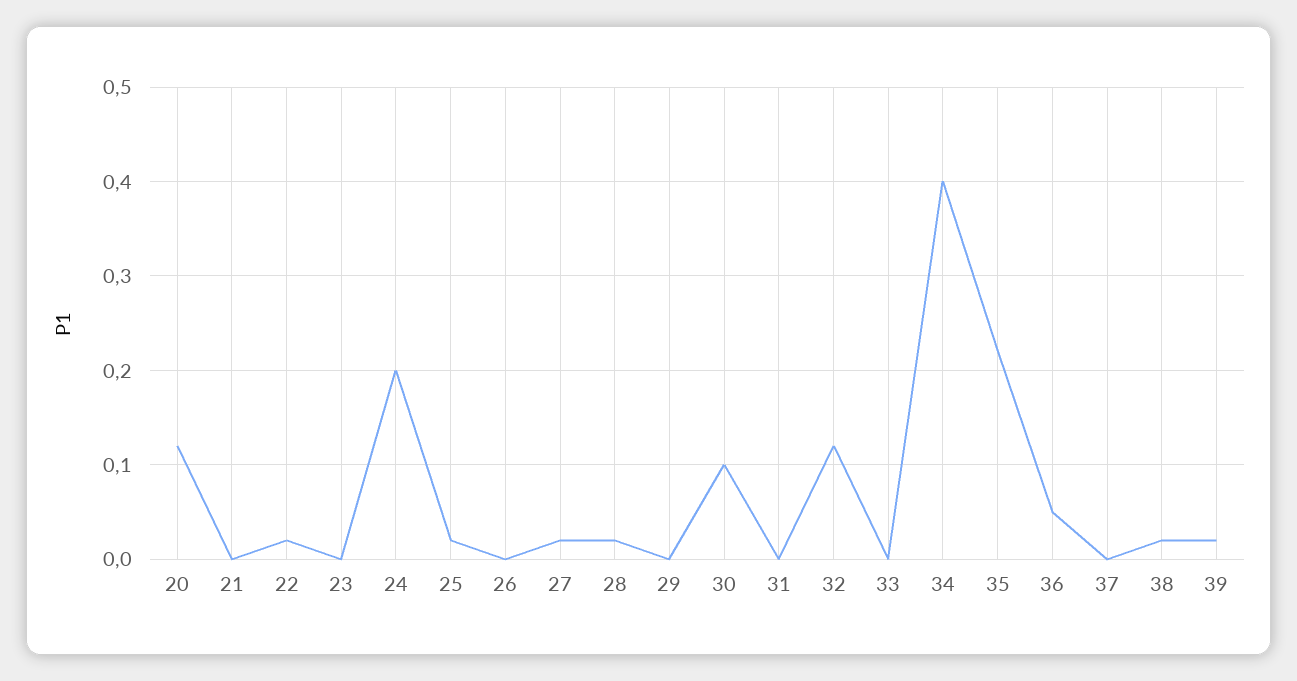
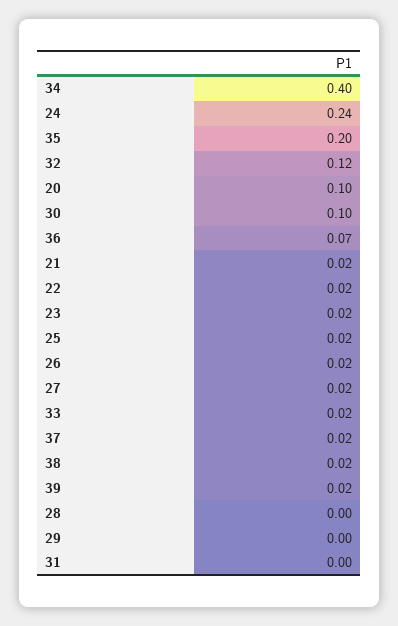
20: 0.12 -> 0.1
21: 0 -> 0.02
23: 0 -> 0.02
24: 0.2 -> 0.24
26: 0 -> 0.02
28: 0.02 -> 0
33: 0 -> 0.02
35: 0.22 -> 0.2
36: 0.05 -> 0.07
37: 0 -> 0.02

